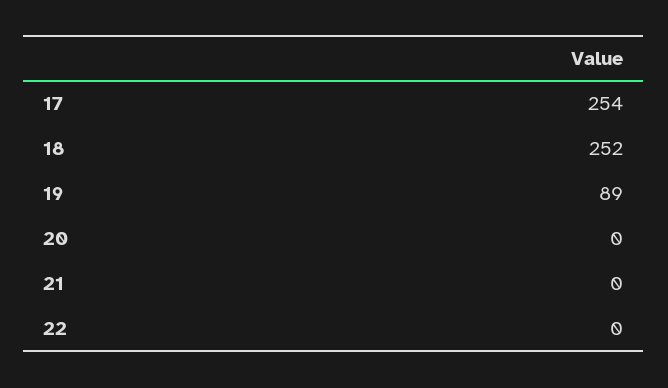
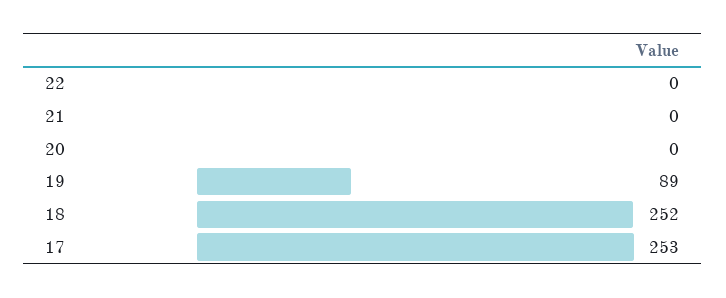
17: 254 -> 253

